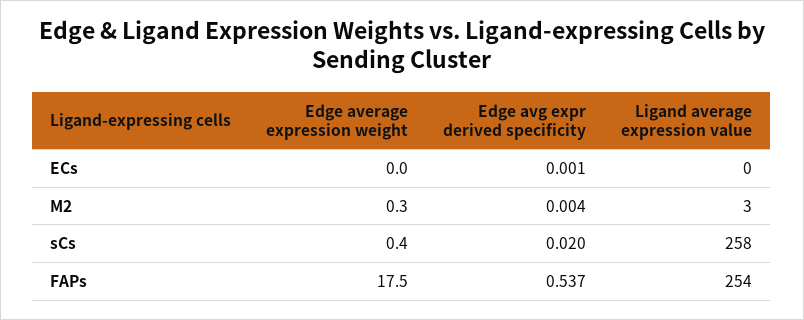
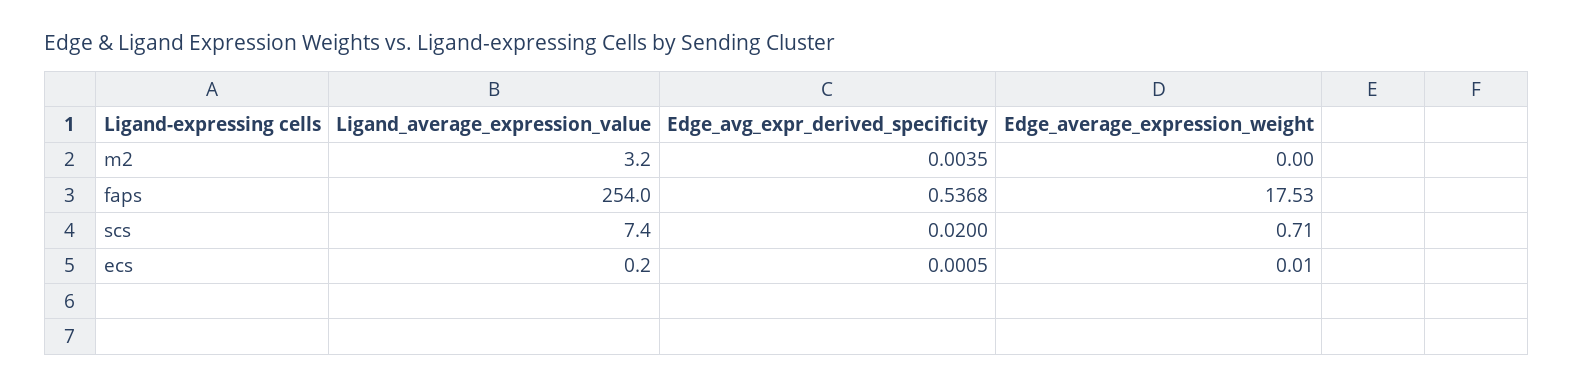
Edge average expression weight, M2: 0.3 -> 0
Edge average expression weight, sCs: 0.4 -> 0.71
Ligand average expression value, sCs: 258 -> 7.4

